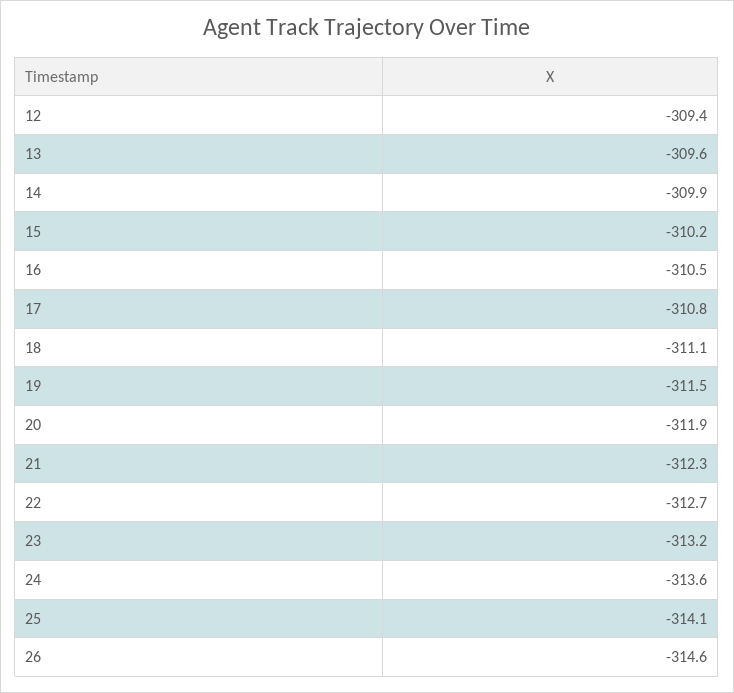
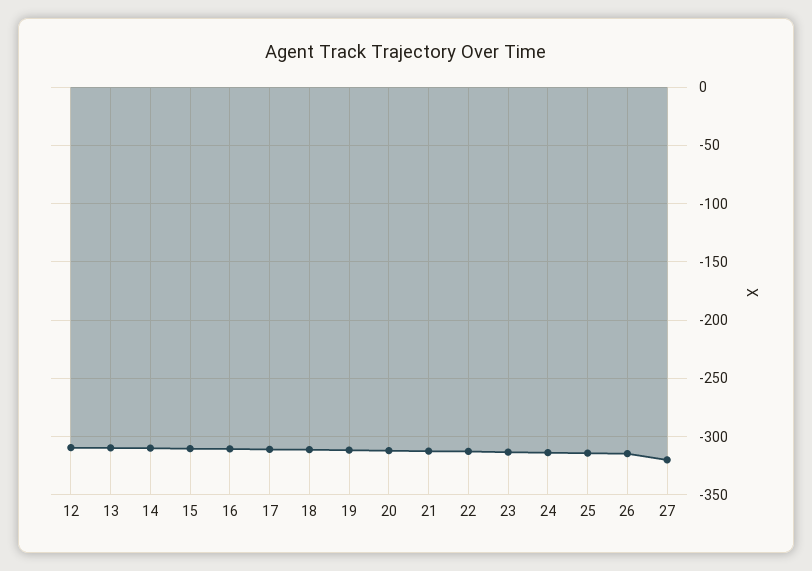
27: none -> -320

